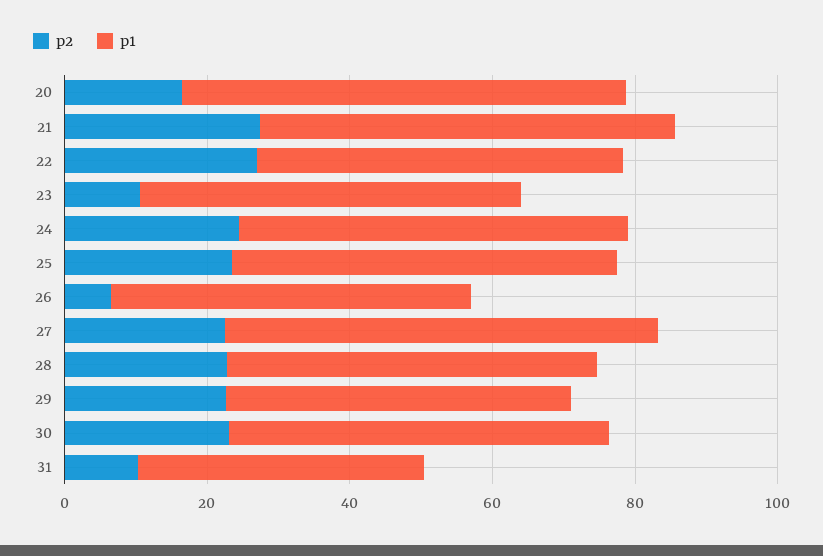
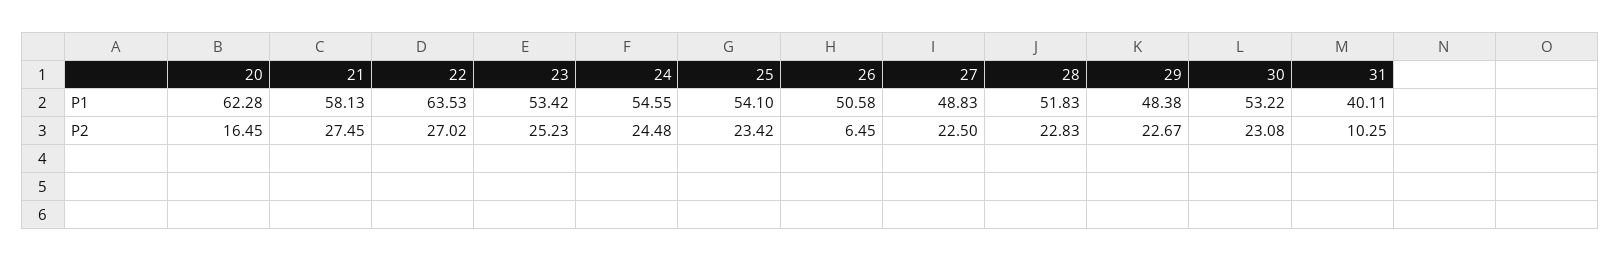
p1, 22: 50 -> 63.53
p2, 23: 10 -> 25.23
p1, 27: 60 -> 48.83

